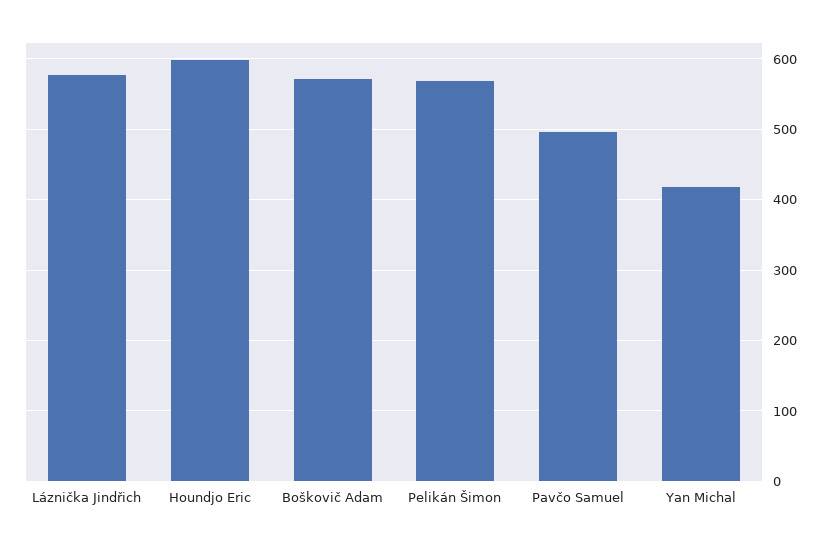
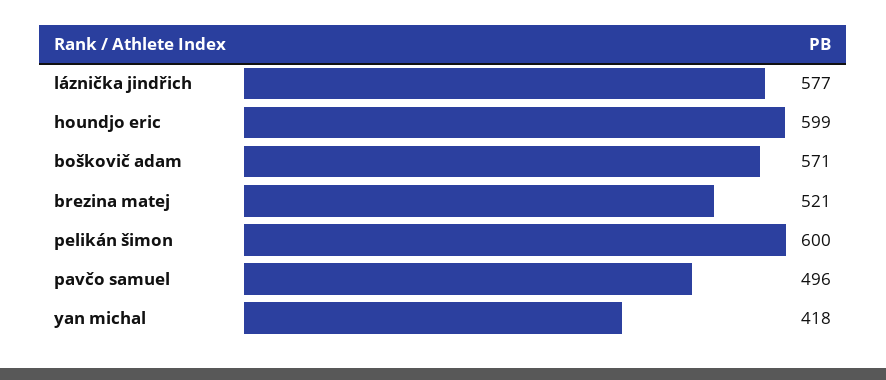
Pelikán Šimon: 570 -> 600
brezina matej: none -> 521

